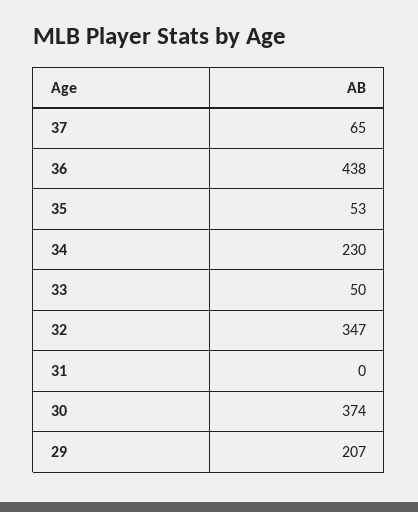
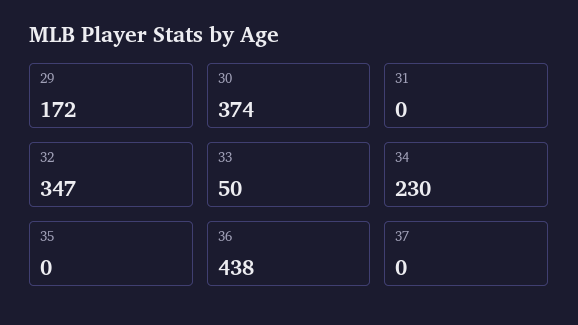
37: 65 -> 0
35: 53 -> 0
29: 207 -> 172

